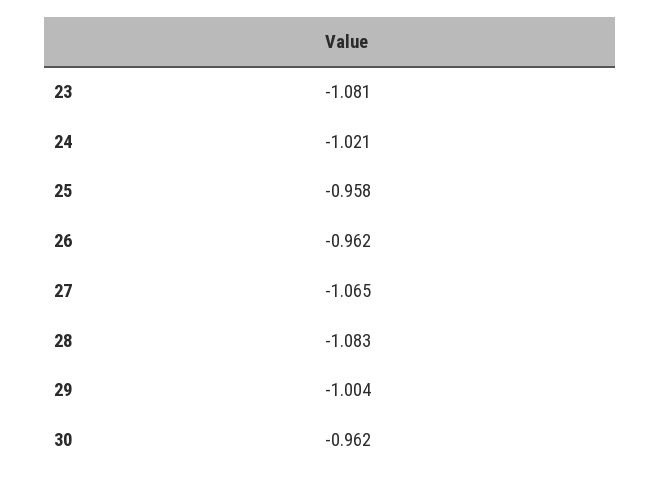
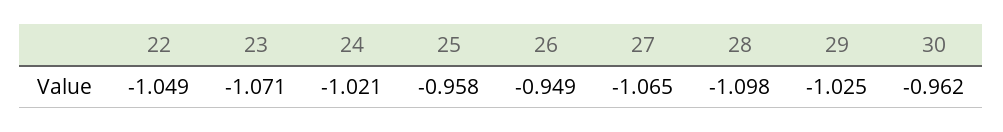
23: -1.081 -> -1.071
26: -0.962 -> -0.949
28: -1.083 -> -1.098
29: -1.004 -> -1.025
22: none -> -1.049

